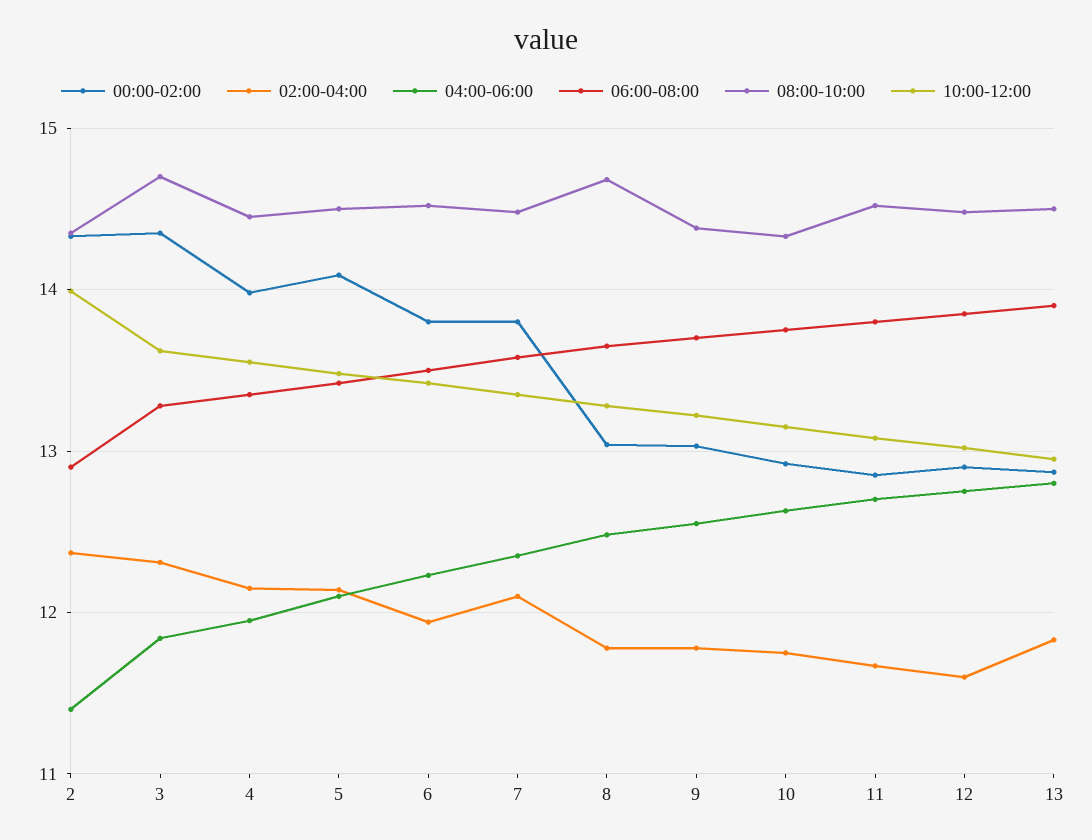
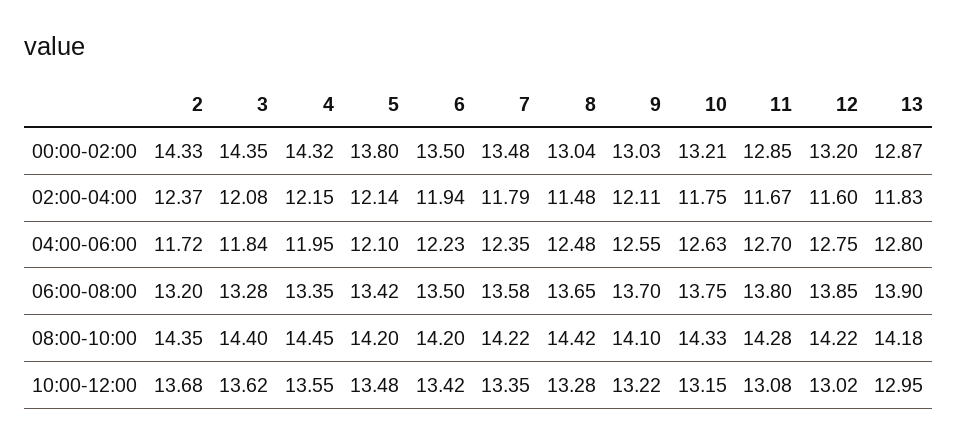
04:00-06:00, 2: 11.4 -> 11.72
06:00-08:00, 2: 12.9 -> 13.2
10:00-12:00, 2: 14 -> 13.68
02:00-04:00, 3: 12.3 -> 12.08
08:00-10:00, 3: 14.7 -> 14.4
00:00-02:00, 4: 14 -> 14.32
00:00-02:00, 5: 14.1 -> 13.8
08:00-10:00, 5: 14.5 -> 14.2
00:00-02:00, 6: 13.8 -> 13.5
08:00-10:00, 6: 14.5 -> 14.2
00:00-02:00, 7: 13.8 -> 13.48
02:00-04:00, 7: 12.1 -> 11.79
08:00-10:00, 7: 14.5 -> 14.22
02:00-04:00, 8: 11.8 -> 11.48
08:00-10:00, 8: 14.7 -> 14.42
02:00-04:00, 9: 11.8 -> 12.11
08:00-10:00, 9: 14.4 -> 14.1
00:00-02:00, 10: 12.9 -> 13.21
08:00-10:00, 11: 14.5 -> 14.28
00:00-02:00, 12: 12.9 -> 13.2
08:00-10:00, 12: 14.5 -> 14.22
08:00-10:00, 13: 14.5 -> 14.18

